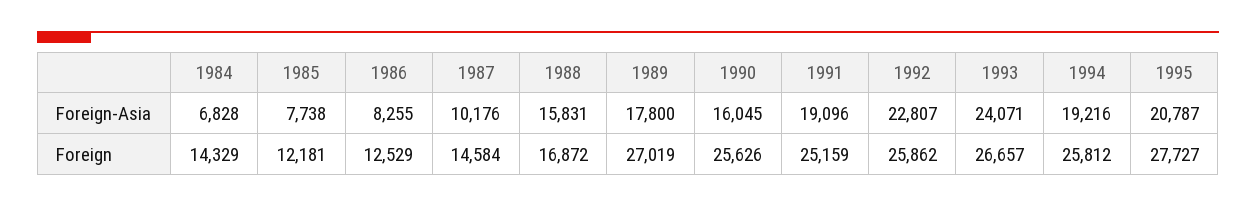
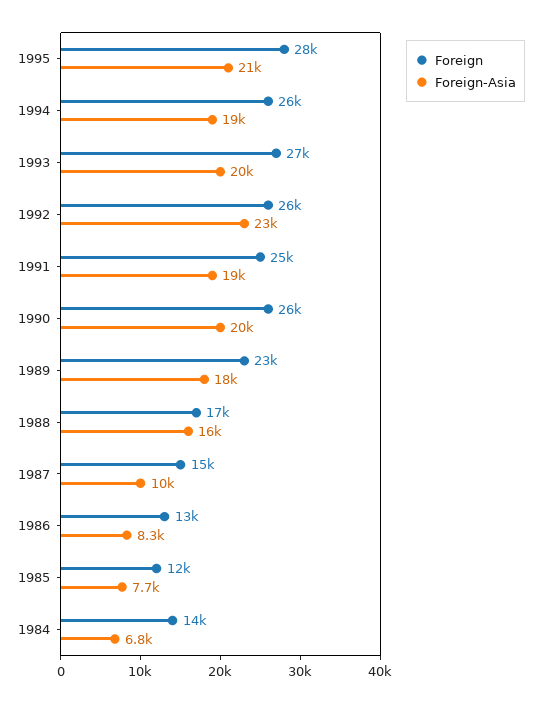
Foreign-Asia, 1990: 16045 -> 20000
Foreign-Asia, 1993: 24071 -> 20000
Foreign, 1989: 27019 -> 23000

